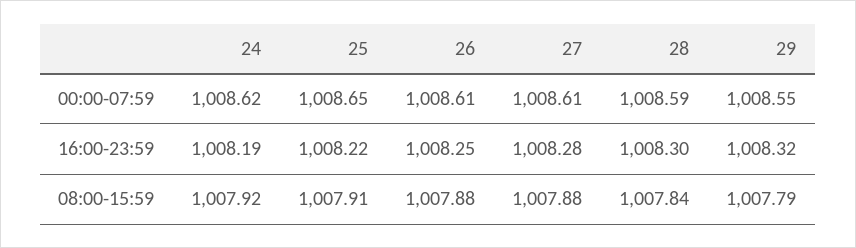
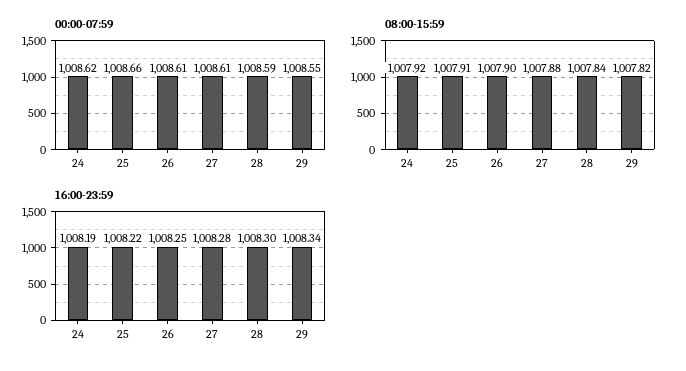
00:00-07:59, 25: 1008.65 -> 1008.66
16:00-23:59, 29: 1008.32 -> 1008.34
08:00-15:59, 26: 1007.88 -> 1007.9
08:00-15:59, 29: 1007.79 -> 1007.82

